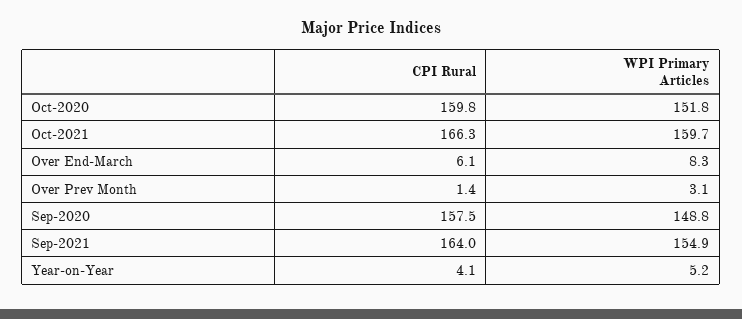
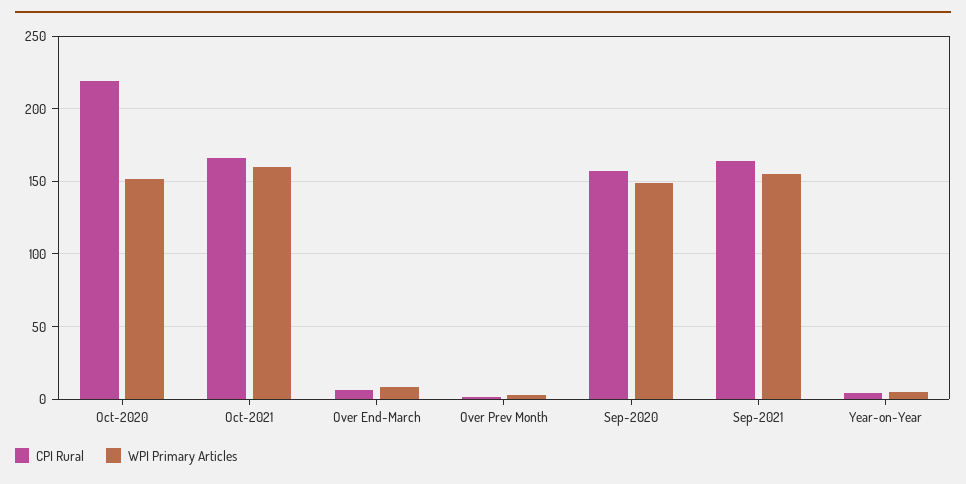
CPI Rural, Oct-2020: 159.8 -> 220

